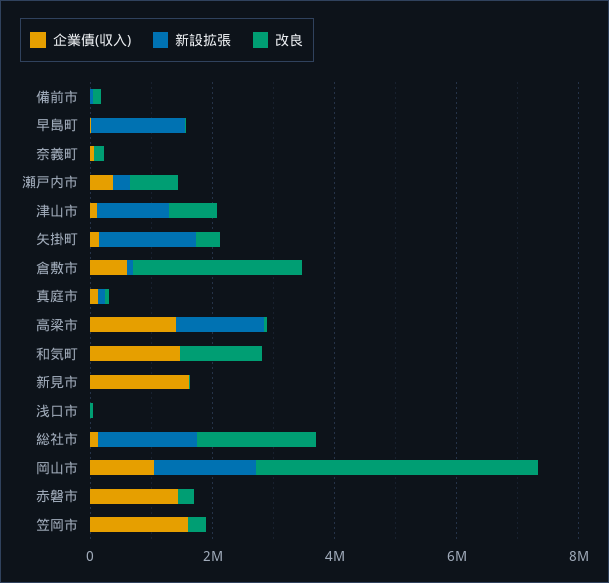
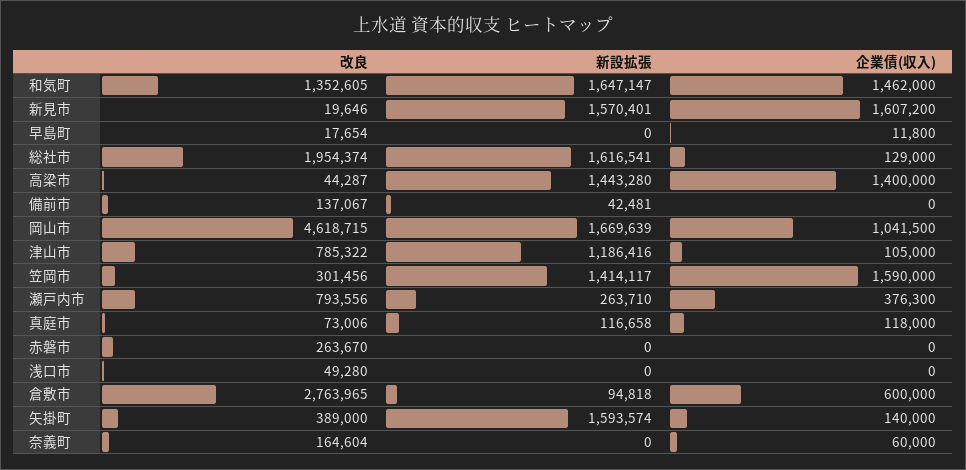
新設拡張, 早島町: 1500000 -> 0
新設拡張, 和気町: 0 -> 1647147
新設拡張, 新見市: 0 -> 1570401
企業債(収入), 赤磐市: 1500000 -> 0
新設拡張, 笠岡市: 0 -> 1414117

